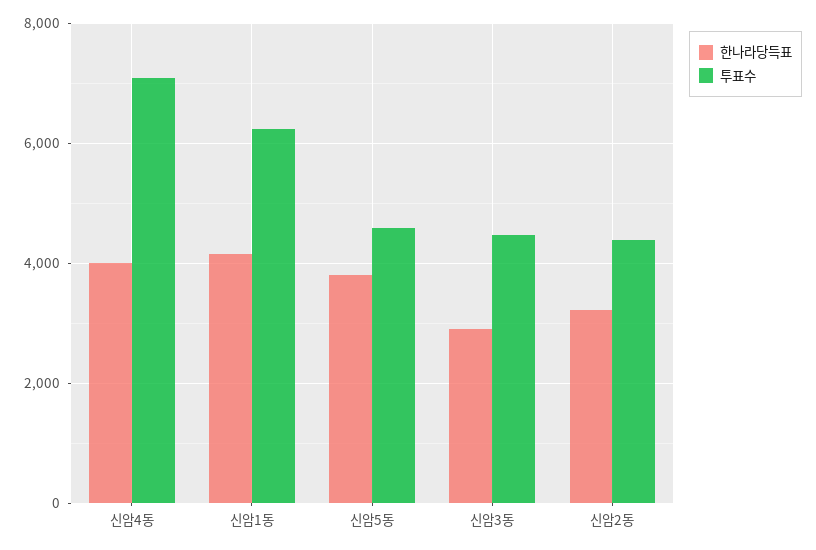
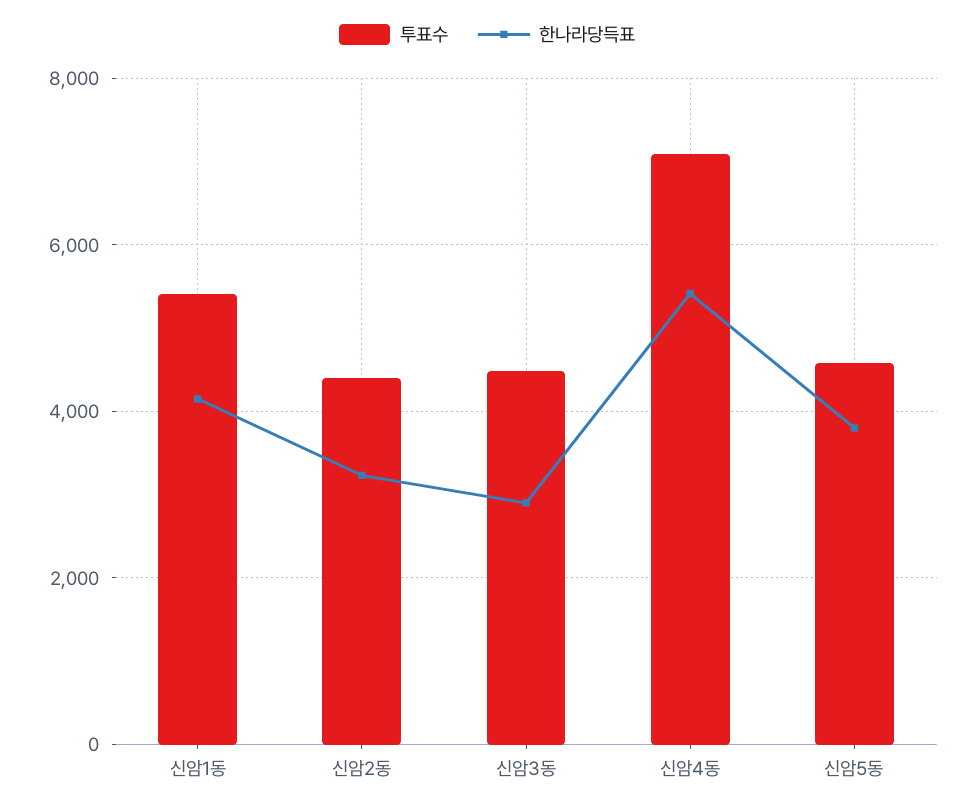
한나라당득표, 신암4동: 4000 -> 5400
투표수, 신암1동: 6200 -> 5400

